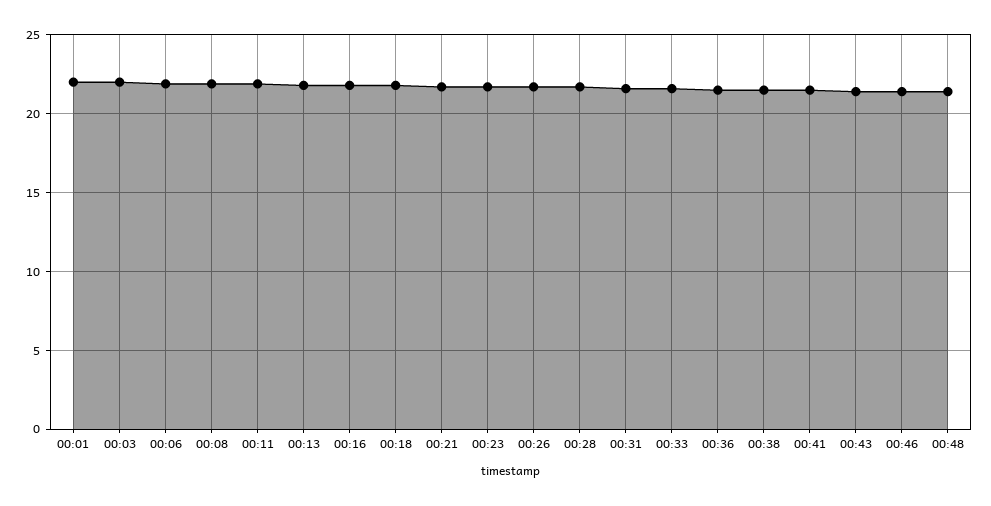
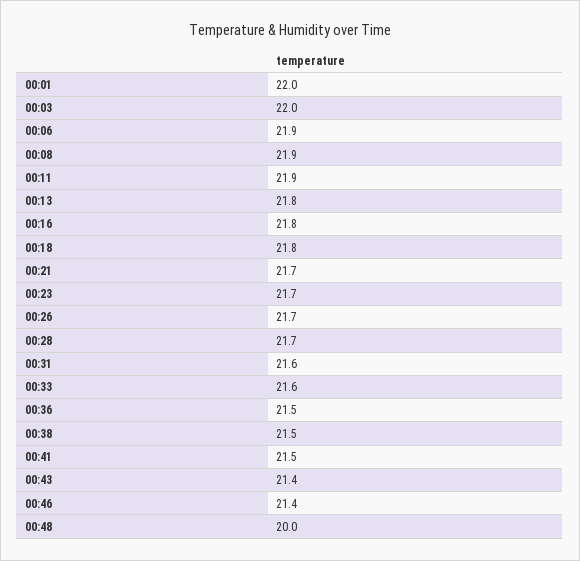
00:48: 21.5 -> 20

